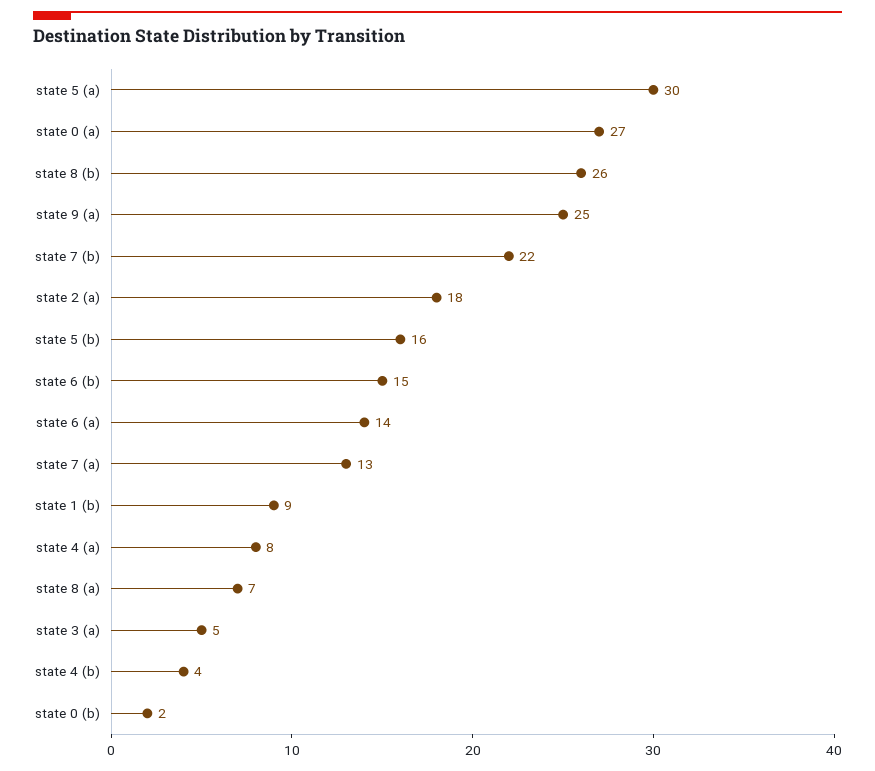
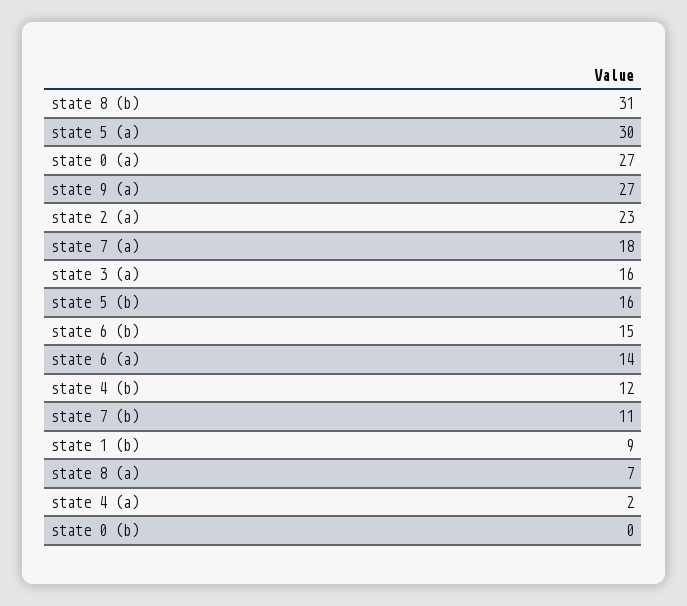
state 8 (b): 26 -> 31
state 9 (a): 25 -> 27
state 7 (b): 22 -> 11
state 2 (a): 18 -> 23
state 7 (a): 13 -> 18
state 4 (a): 8 -> 2
state 3 (a): 5 -> 16
state 4 (b): 4 -> 12
state 0 (b): 2 -> 0

